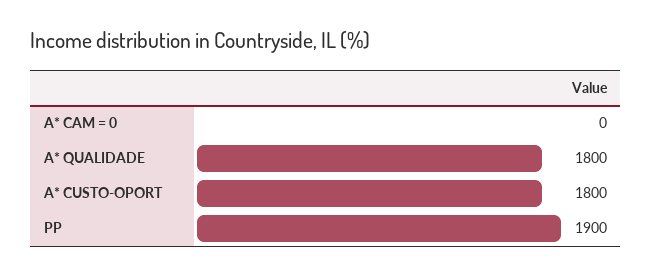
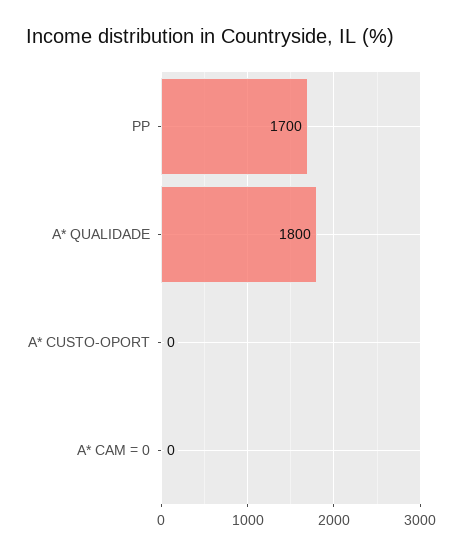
A* CUSTO-OPORT: 1800 -> 0
PP: 1900 -> 1700

